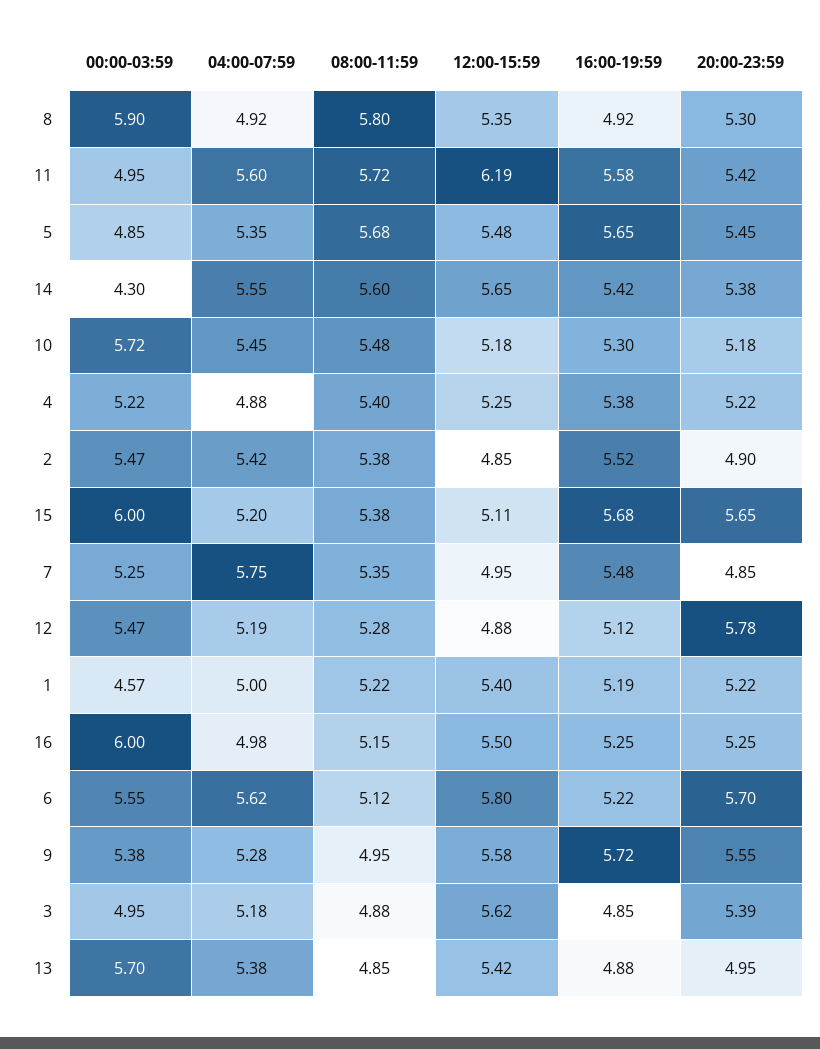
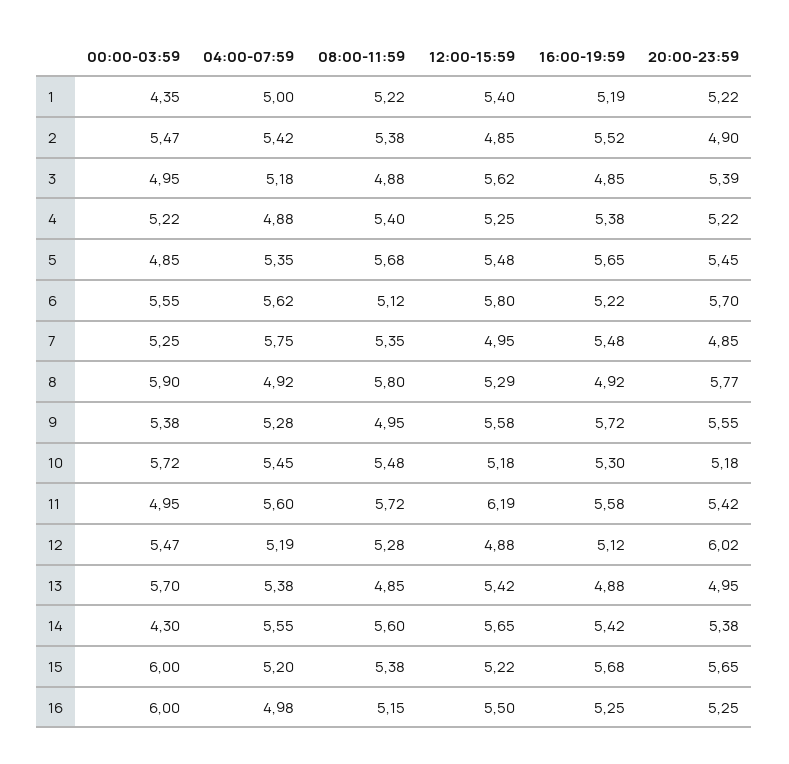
12:00-15:59, 8: 5.35 -> 5.29
20:00-23:59, 8: 5.3 -> 5.77
12:00-15:59, 15: 5.11 -> 5.22
20:00-23:59, 12: 5.78 -> 6.02
00:00-03:59, 1: 4.57 -> 4.35

